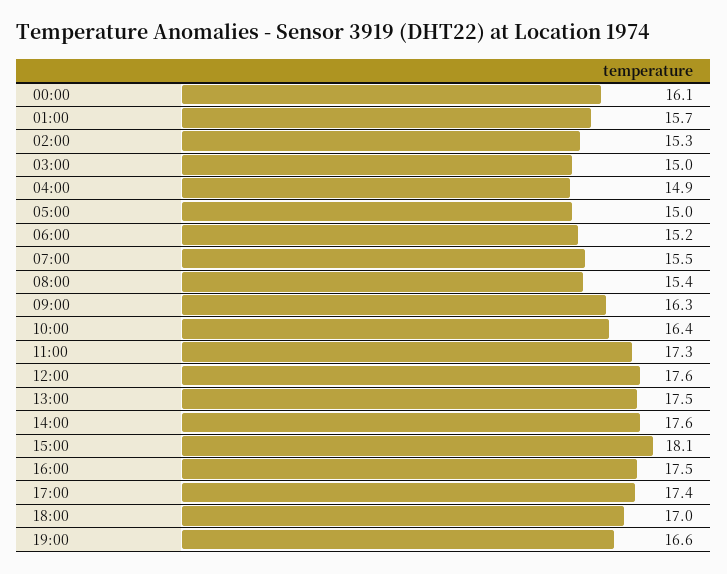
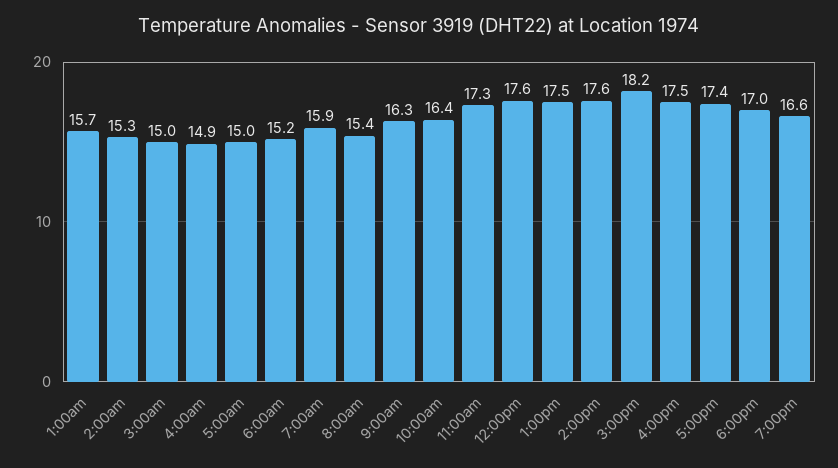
00:00: 16.1 -> none
07:00: 15.5 -> 15.9
15:00: 18.1 -> 18.2

